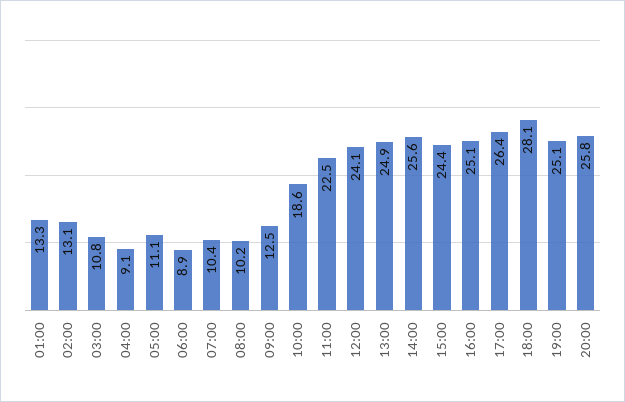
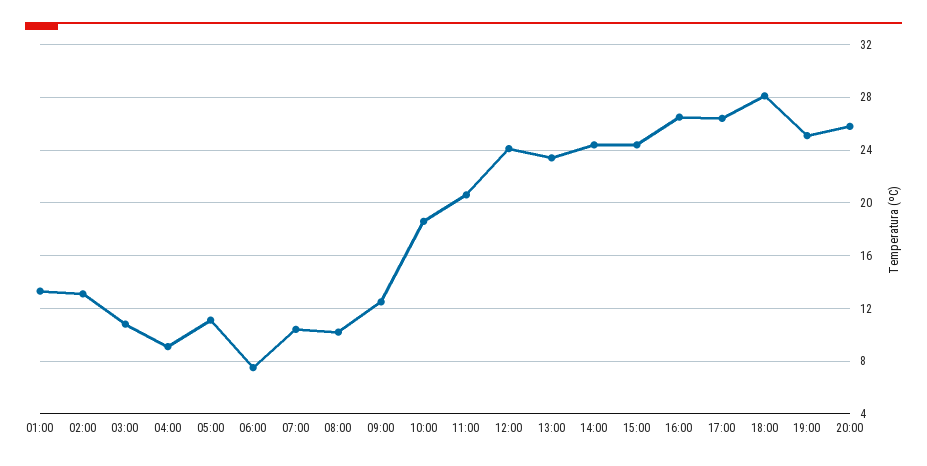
06:00: 8.9 -> 7.5
11:00: 22.5 -> 20.5
13:00: 24.9 -> 23.5
14:00: 25.6 -> 24.5
16:00: 25.1 -> 26.5

